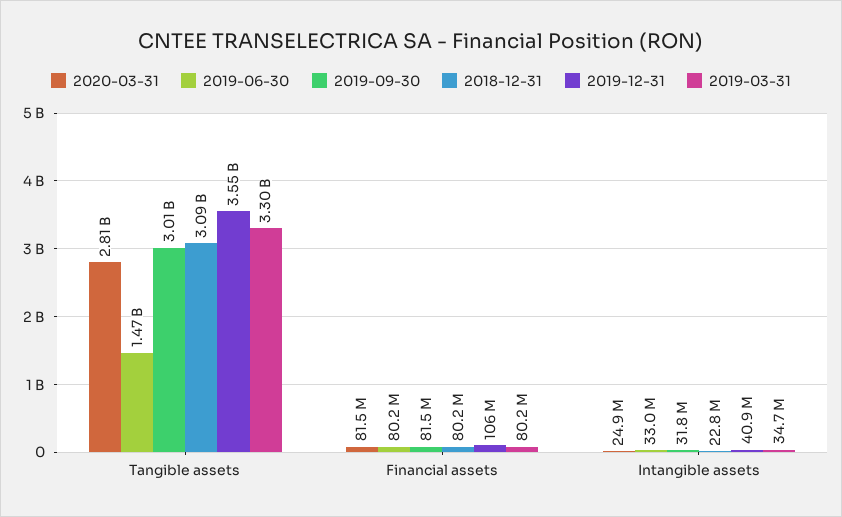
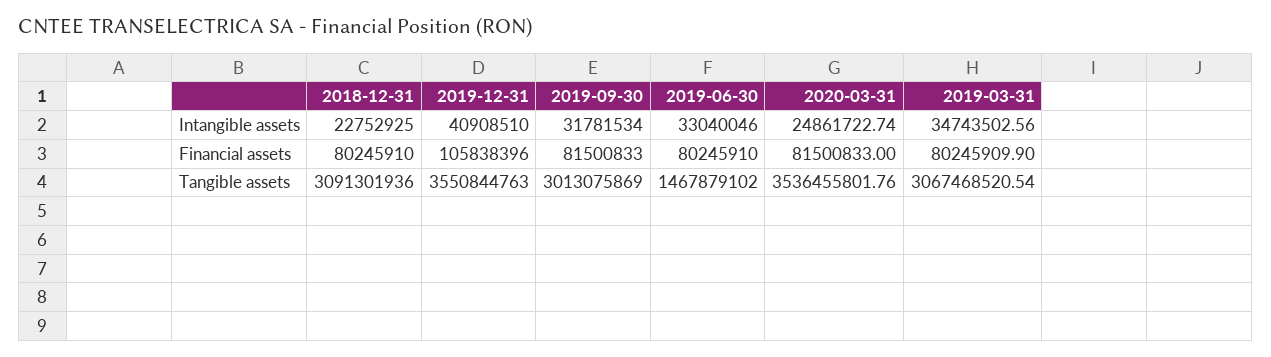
2020-03-31, Tangible assets: 2810000000 -> 3536455801.76
2019-03-31, Tangible assets: 3300000000 -> 3067468520.54

